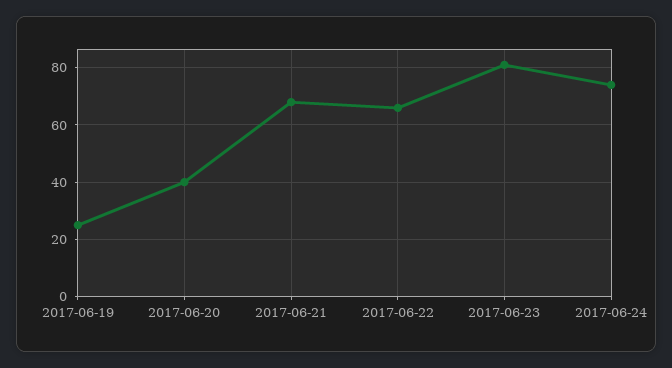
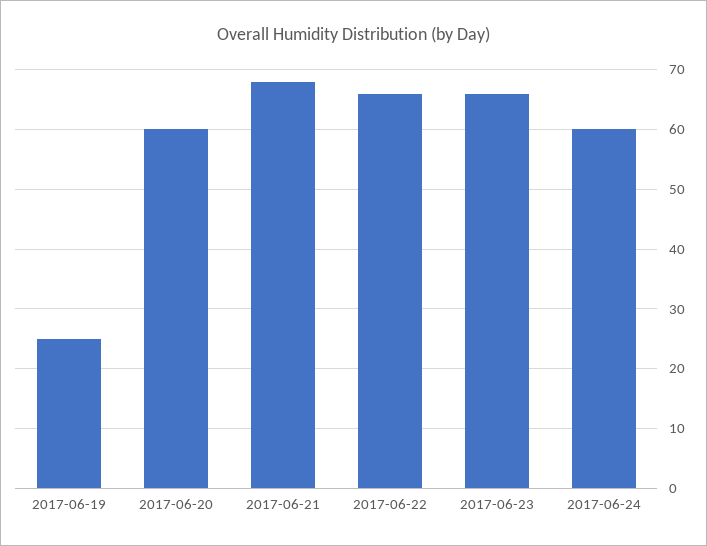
2017-06-20: 40 -> 60
2017-06-23: 80 -> 65
2017-06-24: 75 -> 60

